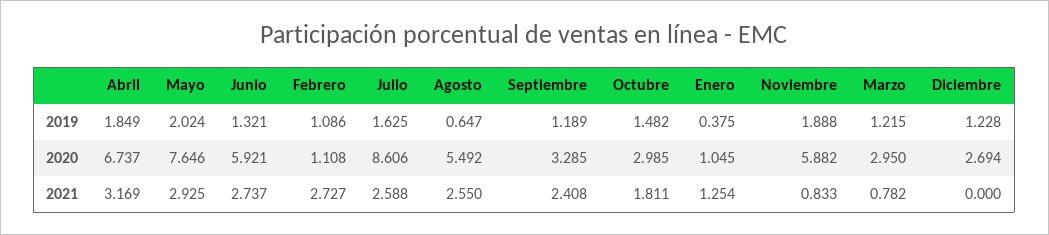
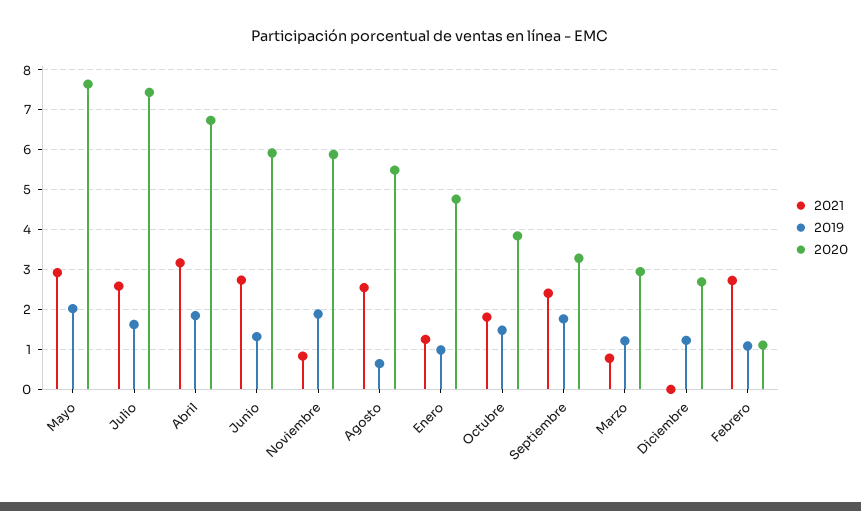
2019, Septiembre: 1.189 -> 1.8
2019, Enero: 0.375 -> 1
2020, Julio: 8.606 -> 7.4
2020, Octubre: 2.985 -> 3.8
2020, Enero: 1.045 -> 4.8

